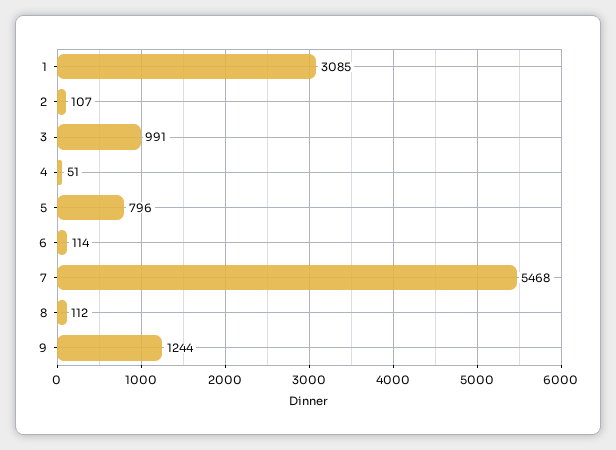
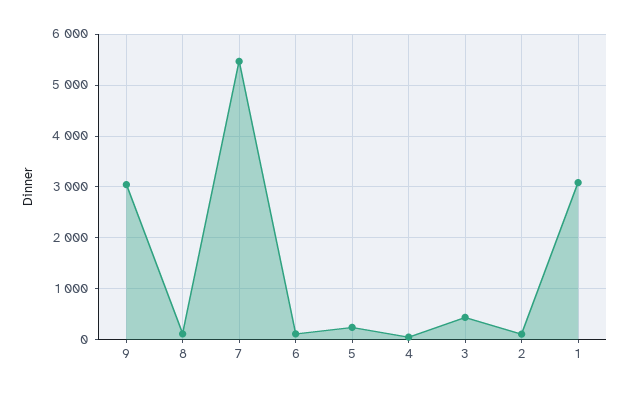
3: 991 -> 400
5: 796 -> 200
9: 1244 -> 3000

